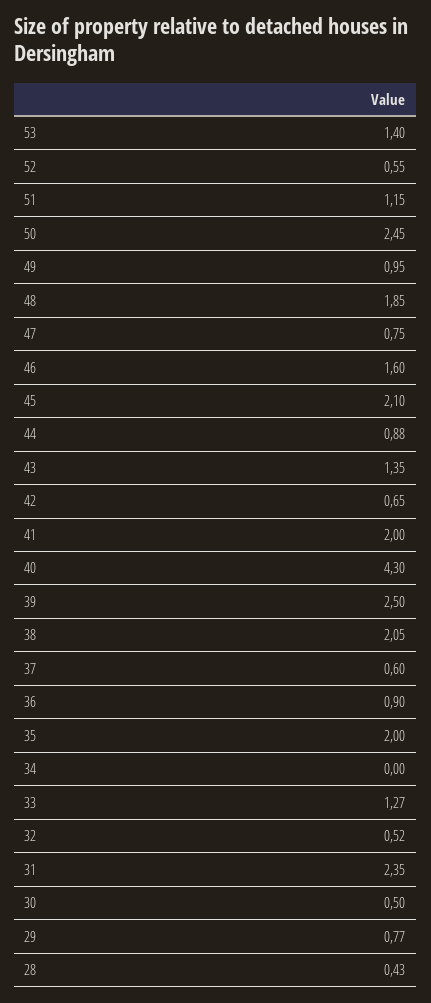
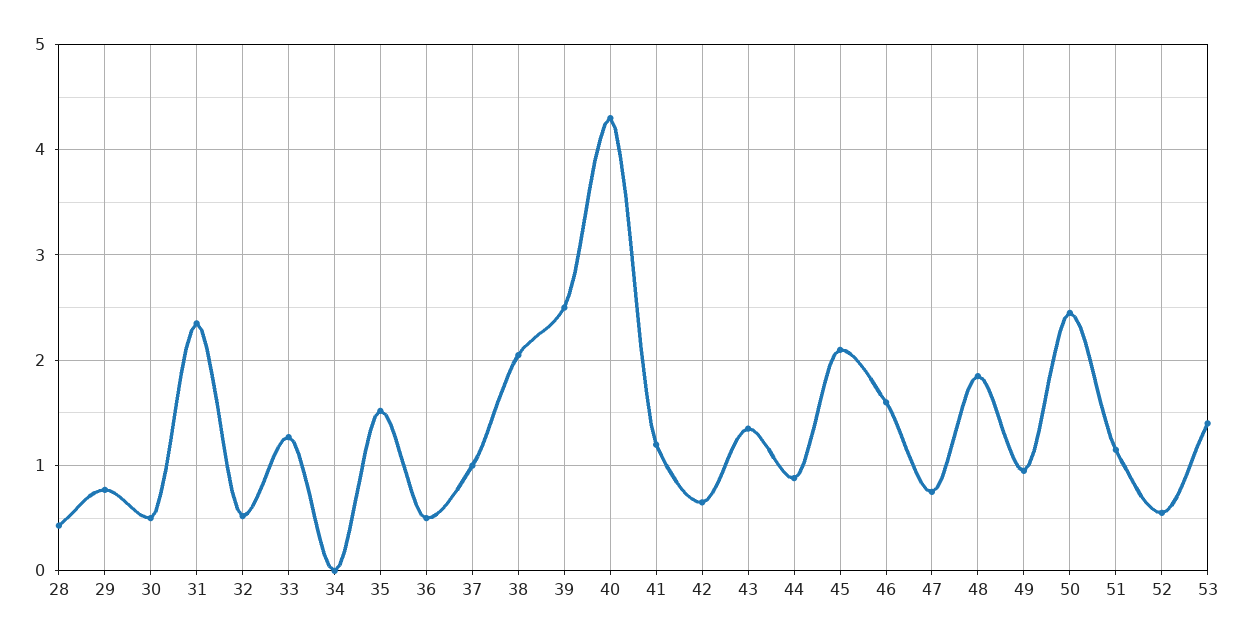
41: 2 -> 1.2
37: 0.6 -> 1
36: 0.9 -> 0.5
35: 2 -> 1.5

